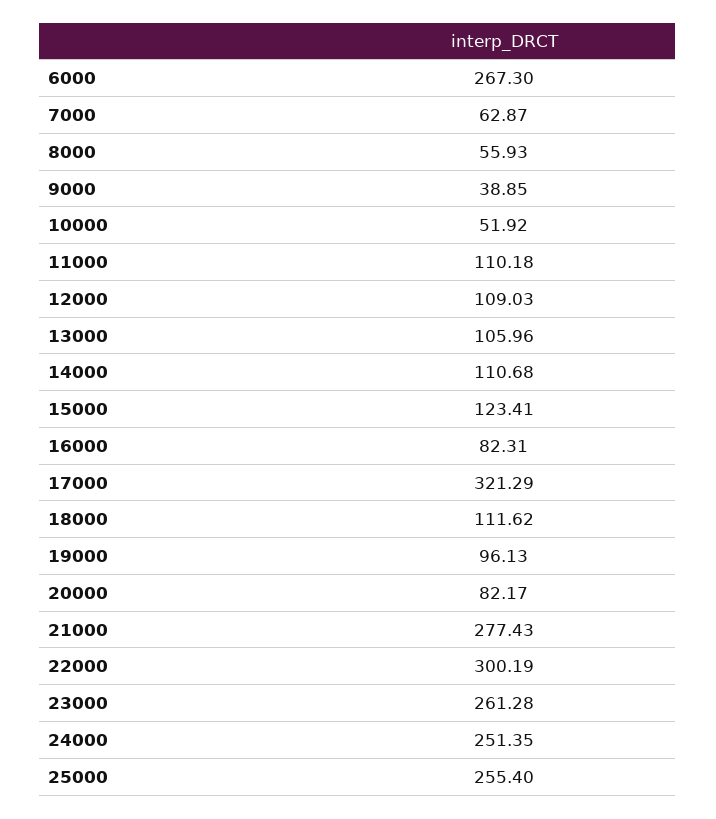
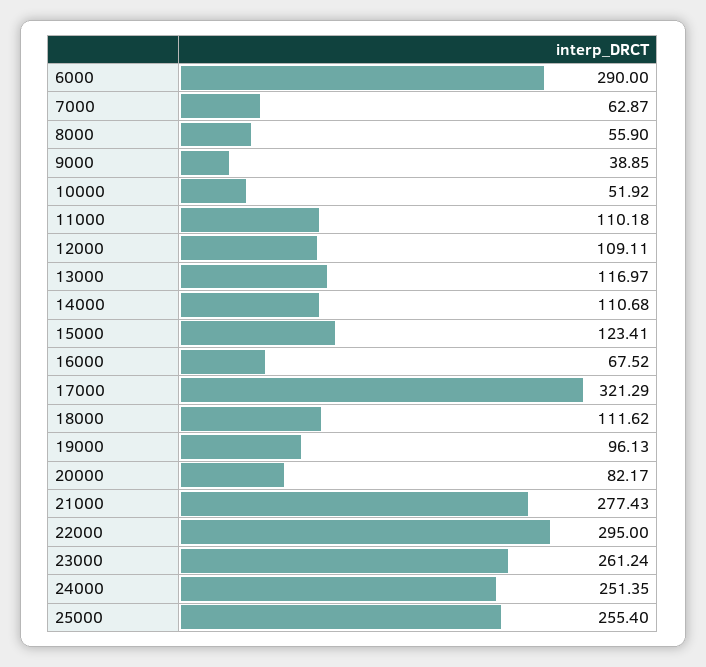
6000: 267.3 -> 290
8000: 55.93 -> 55.9
12000: 109.03 -> 109.11
13000: 105.96 -> 116.97
16000: 82.31 -> 67.52
22000: 300.19 -> 295
23000: 261.28 -> 261.24

